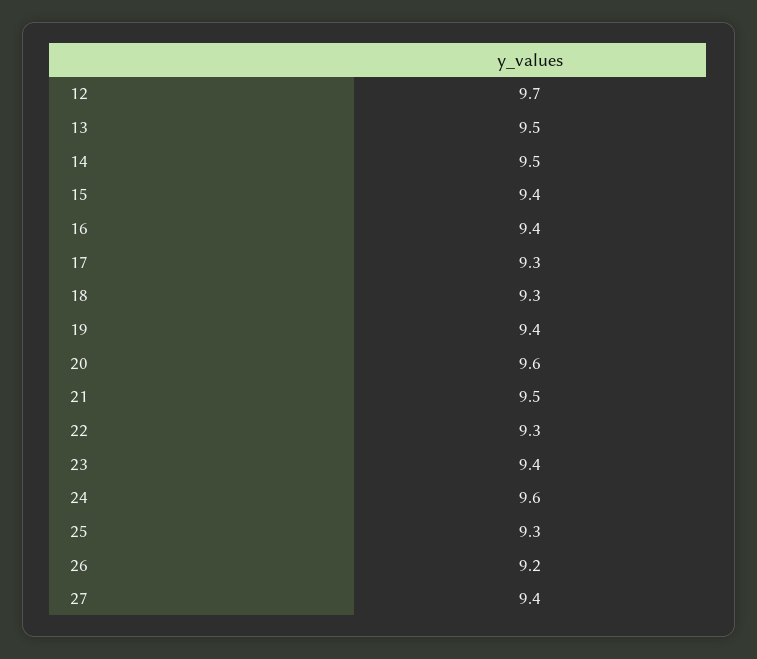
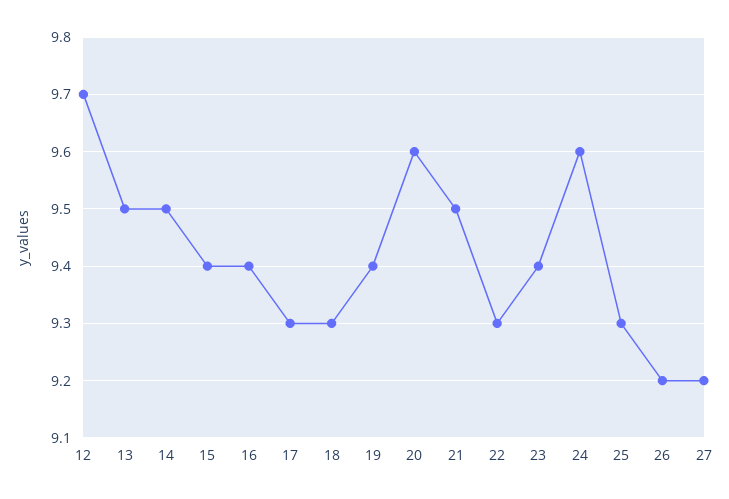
27: 9.4 -> 9.2

